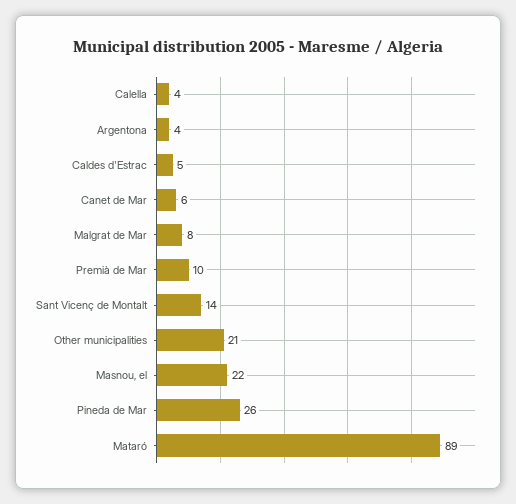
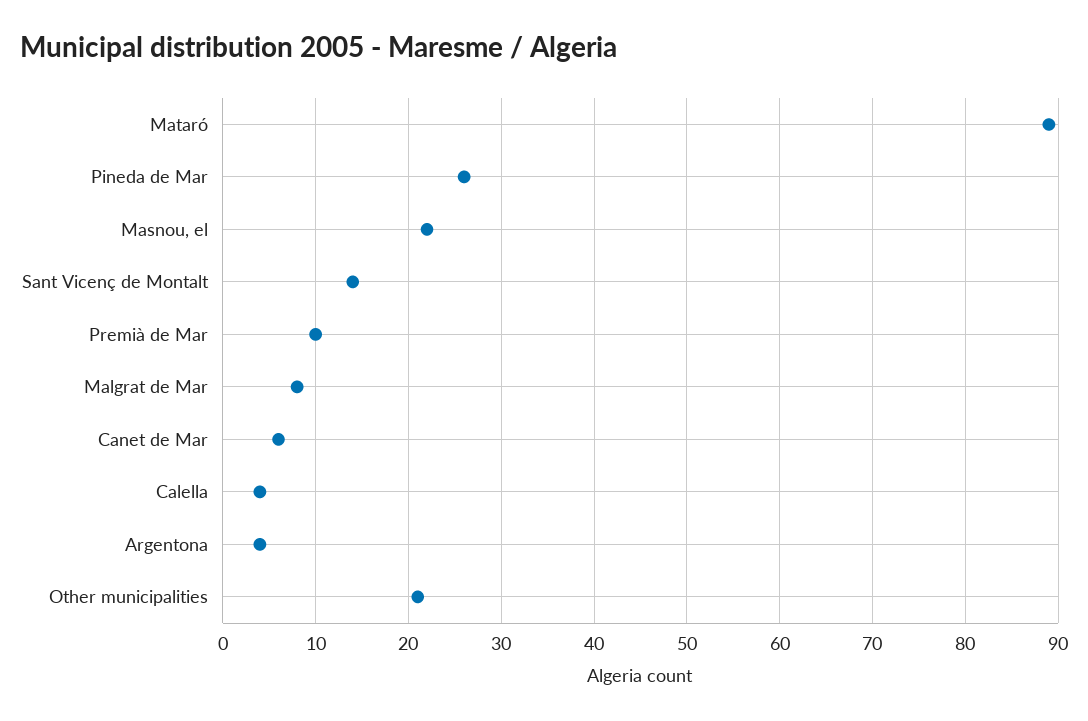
Caldes d'Estrac: 5 -> none

